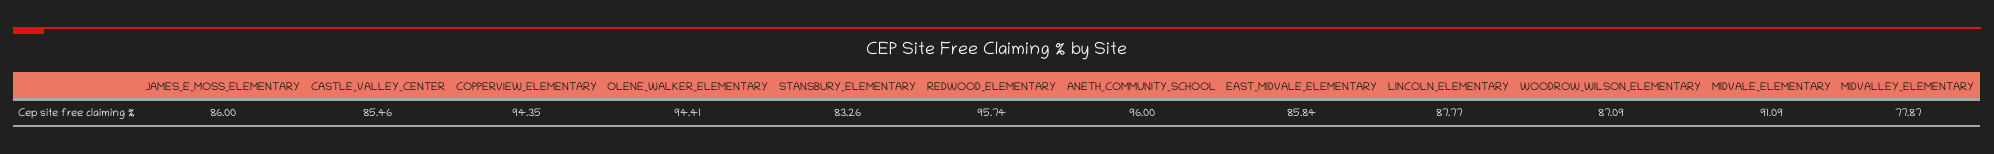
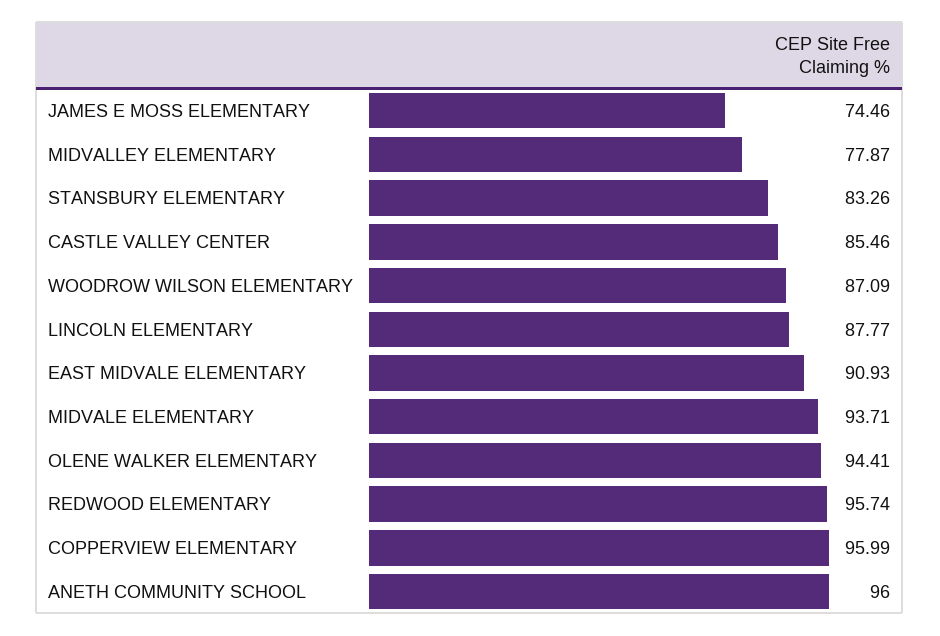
JAMES_E_MOSS_ELEMENTARY: 86 -> 74.46
COPPERVIEW_ELEMENTARY: 94.35 -> 95.99
EAST_MIDVALE_ELEMENTARY: 85.84 -> 90.93
MIDVALE_ELEMENTARY: 91.09 -> 93.71

